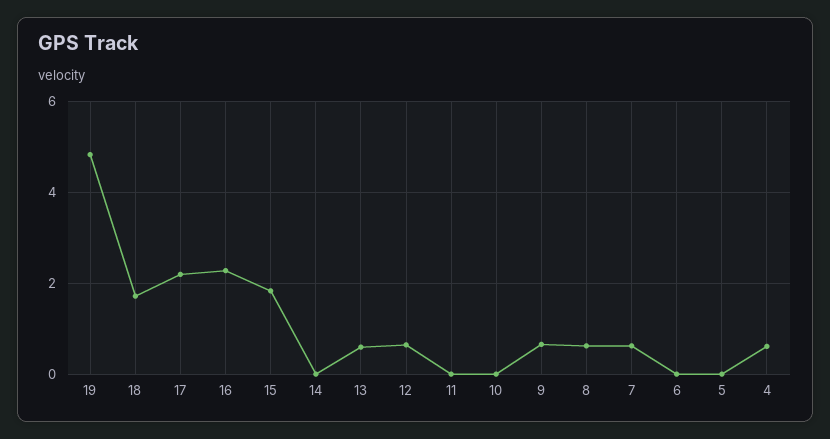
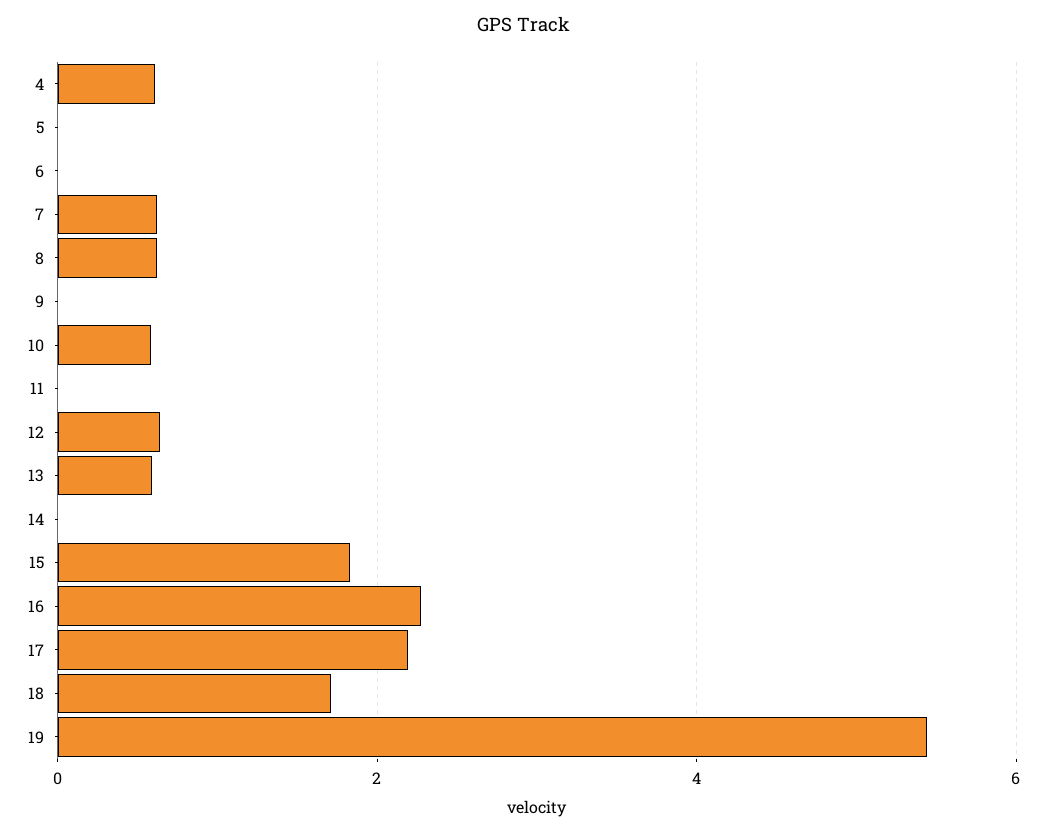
19: 4.8 -> 5.4
10: 0 -> 0.6
9: 0.6 -> 0

